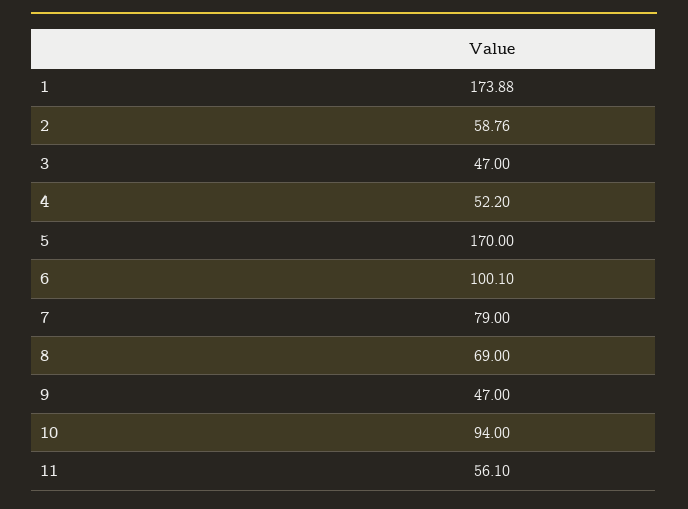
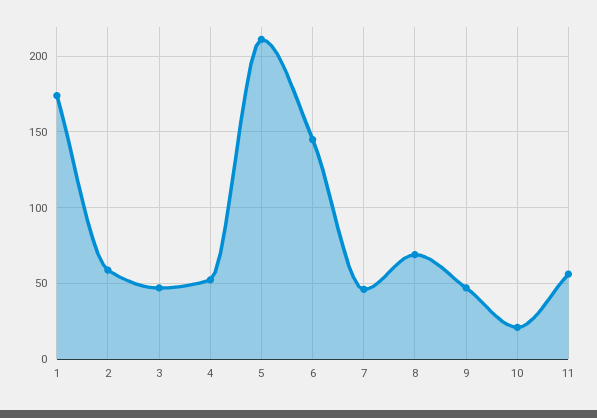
5: 170 -> 210
6: 100.1 -> 145
7: 79 -> 45
10: 94 -> 20

